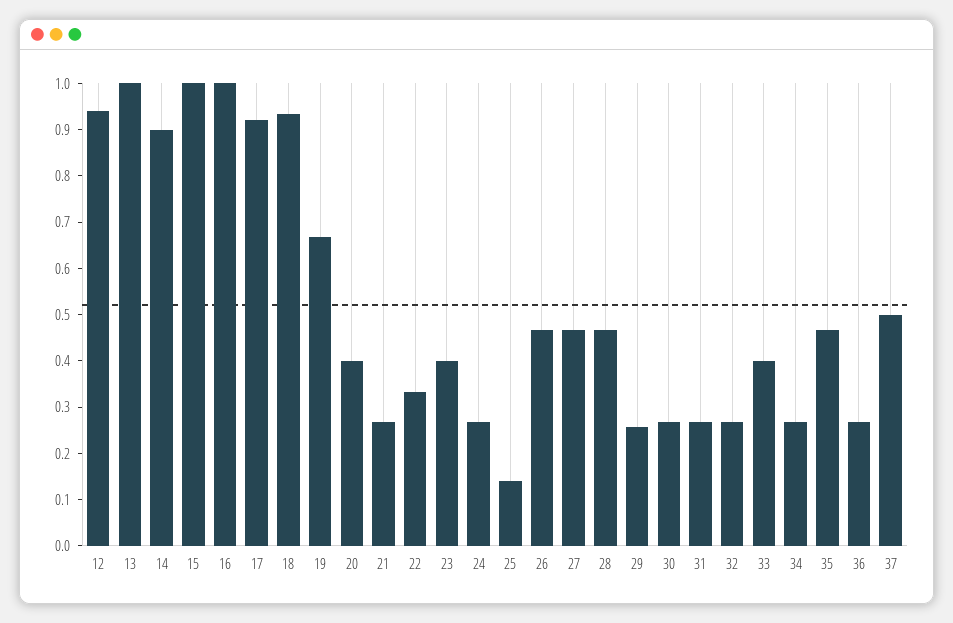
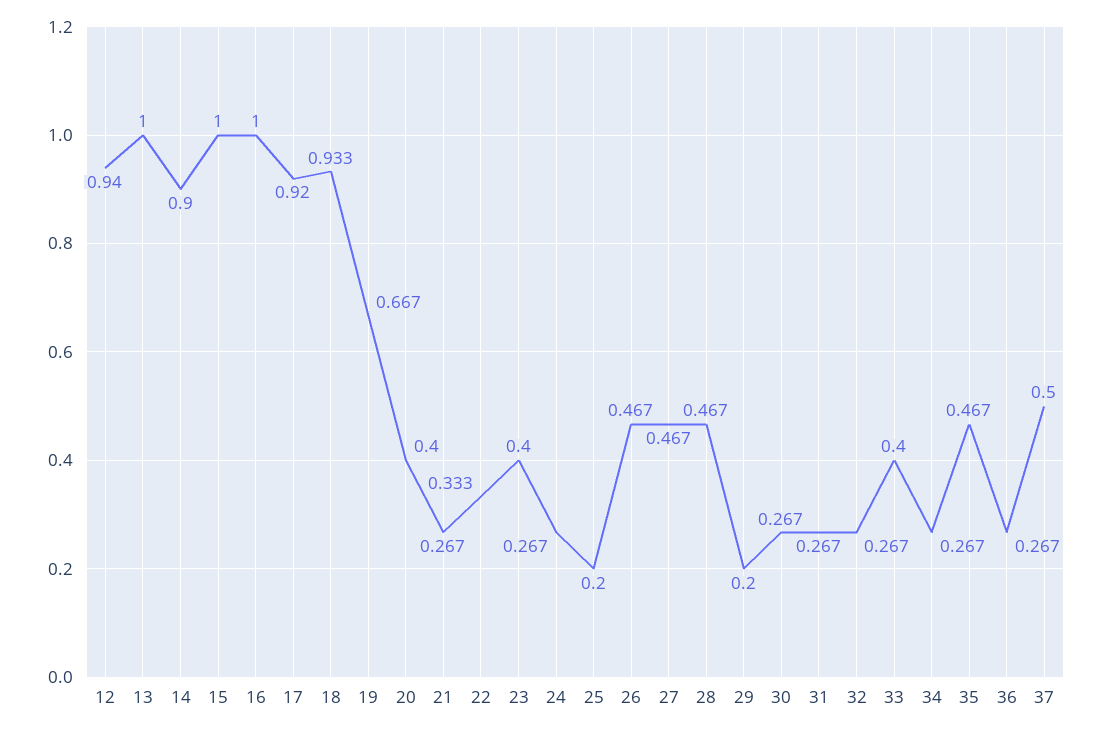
25: 0.14 -> 0.2
29: 0.26 -> 0.2

